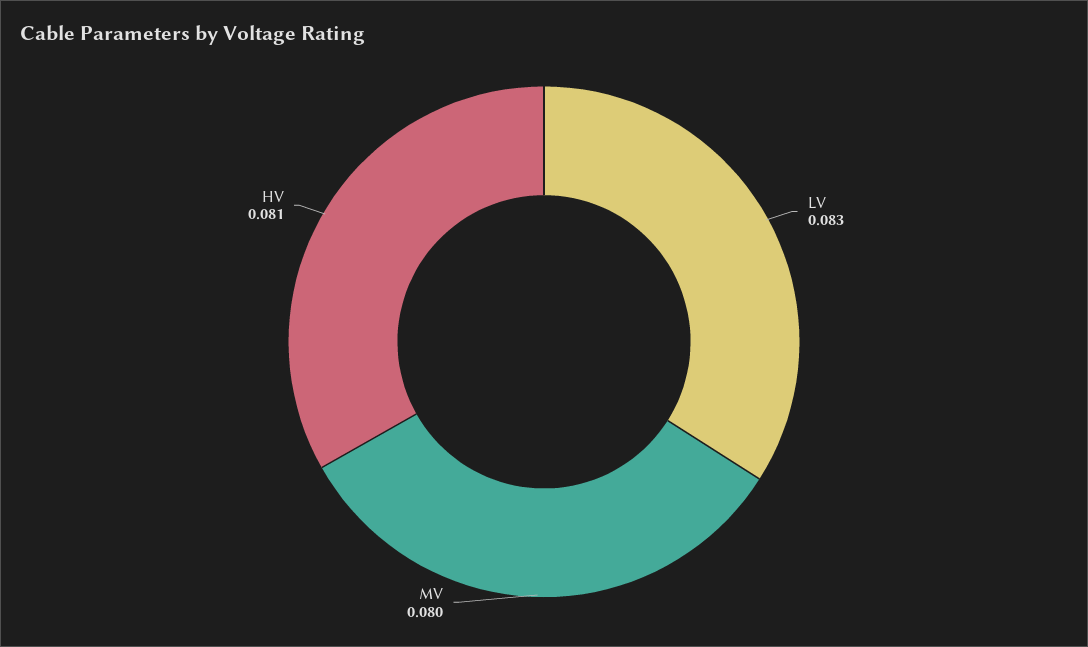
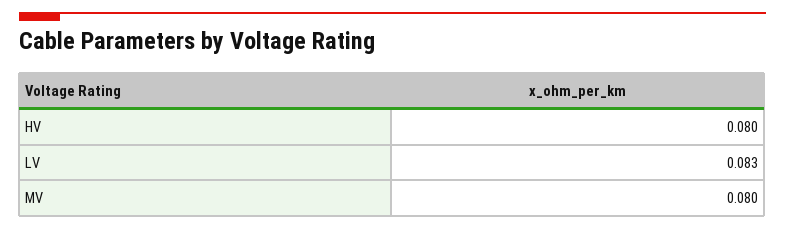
HV: 0.081 -> 0.08

